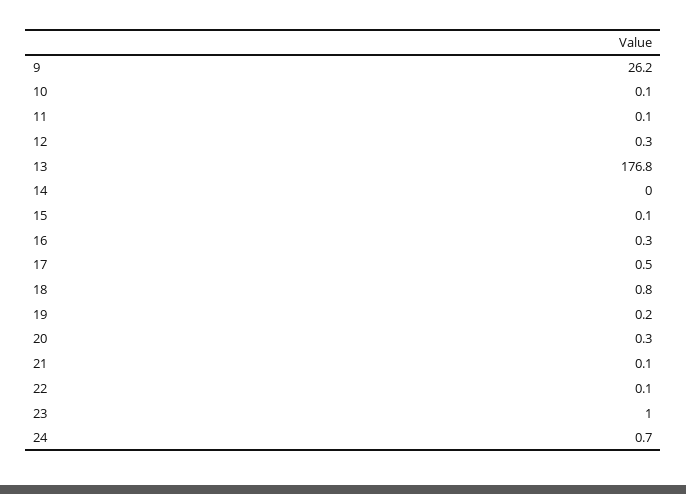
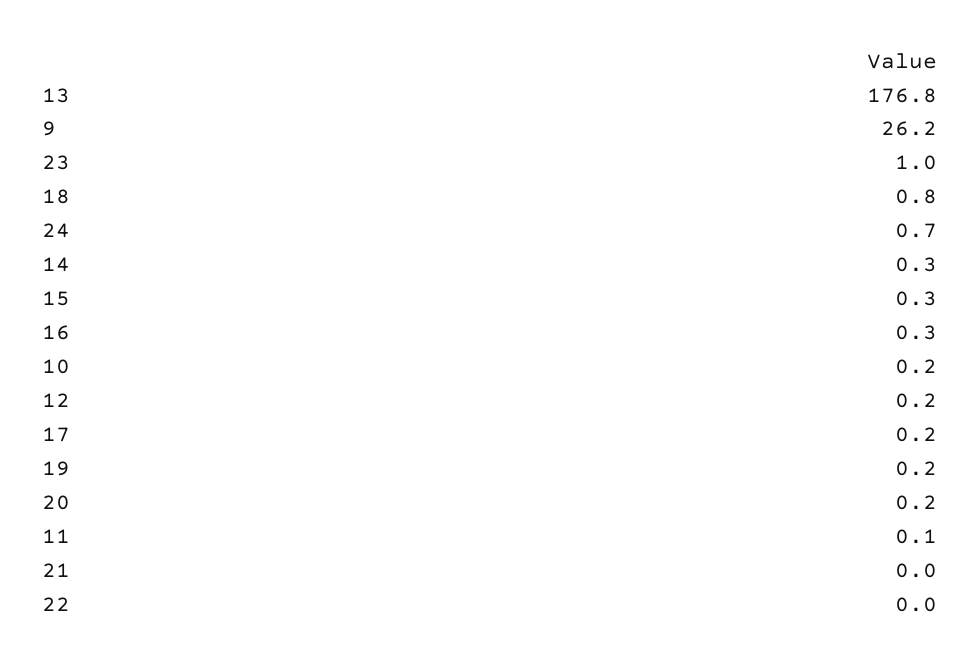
10: 0.1 -> 0.2
12: 0.3 -> 0.2
14: 0 -> 0.3
15: 0.1 -> 0.3
17: 0.5 -> 0.2
20: 0.3 -> 0.2
21: 0.1 -> 0
22: 0.1 -> 0

